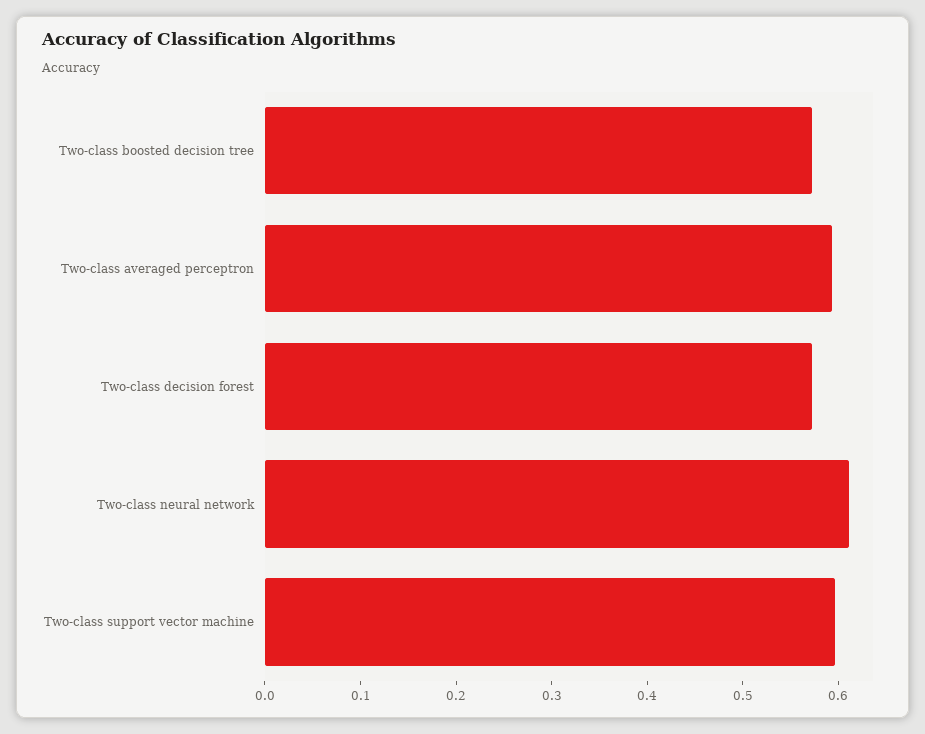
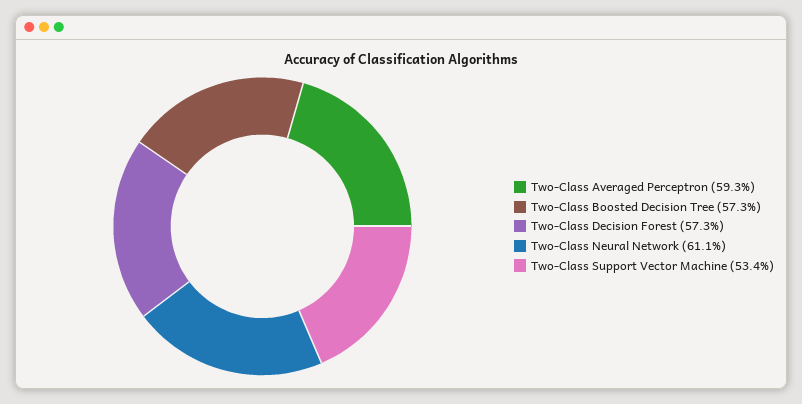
Two-class support vector machine: 0.6 -> 0.534

